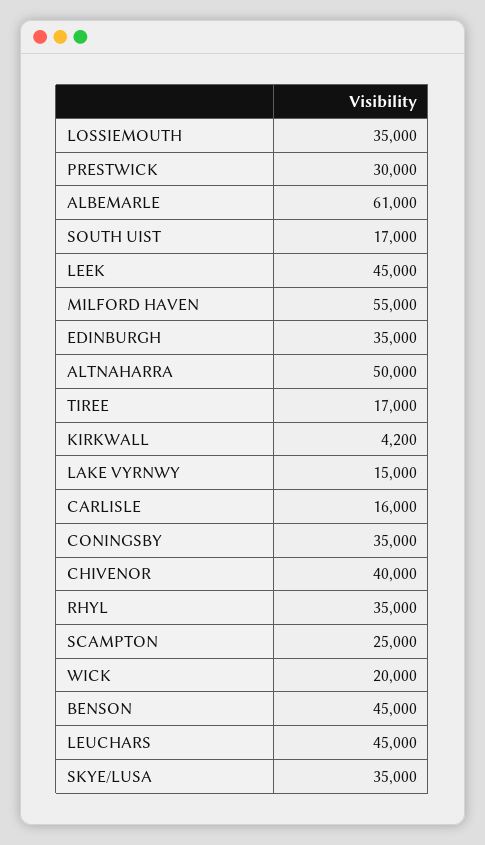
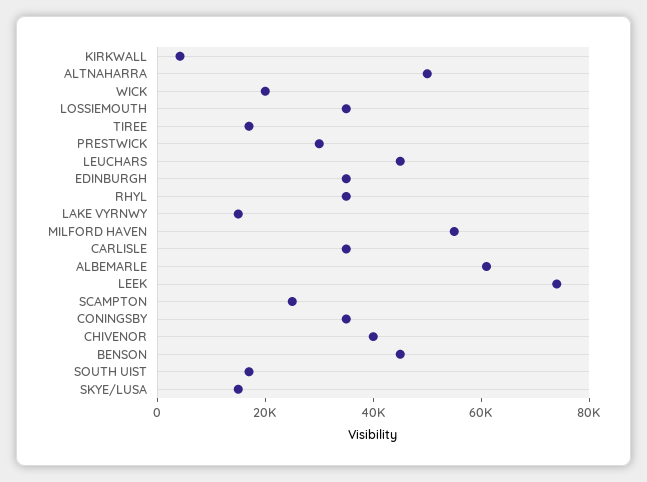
LEEK: 45000 -> 75000
CARLISLE: 16000 -> 35000
SKYE/LUSA: 35000 -> 15000

